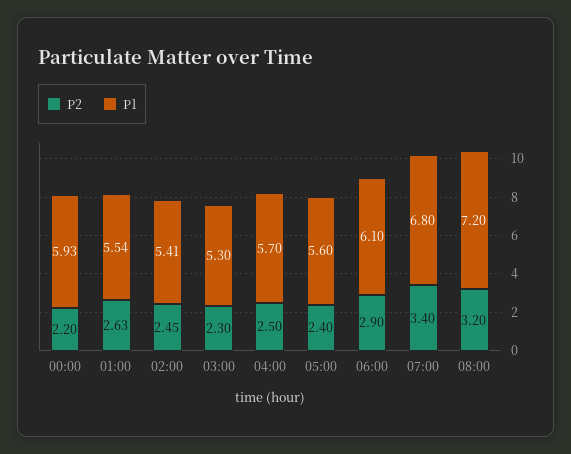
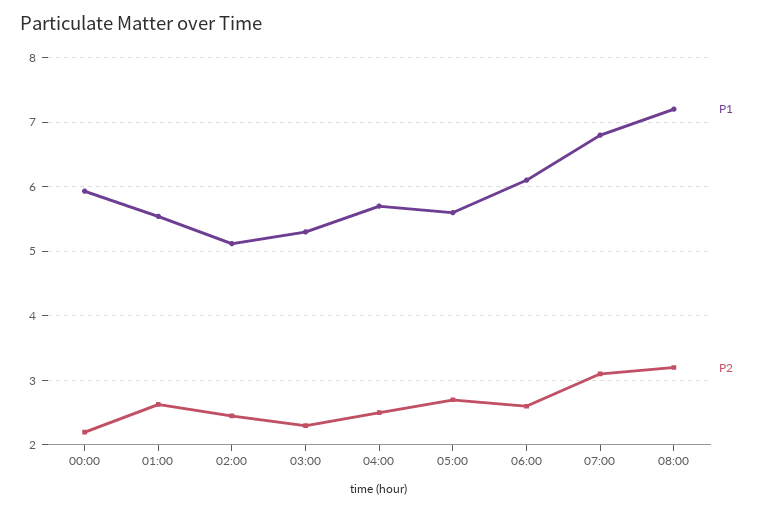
P1, 02:00: 5.41 -> 5.1
P2, 05:00: 2.4 -> 2.7
P2, 06:00: 2.9 -> 2.6
P2, 07:00: 3.4 -> 3.1

